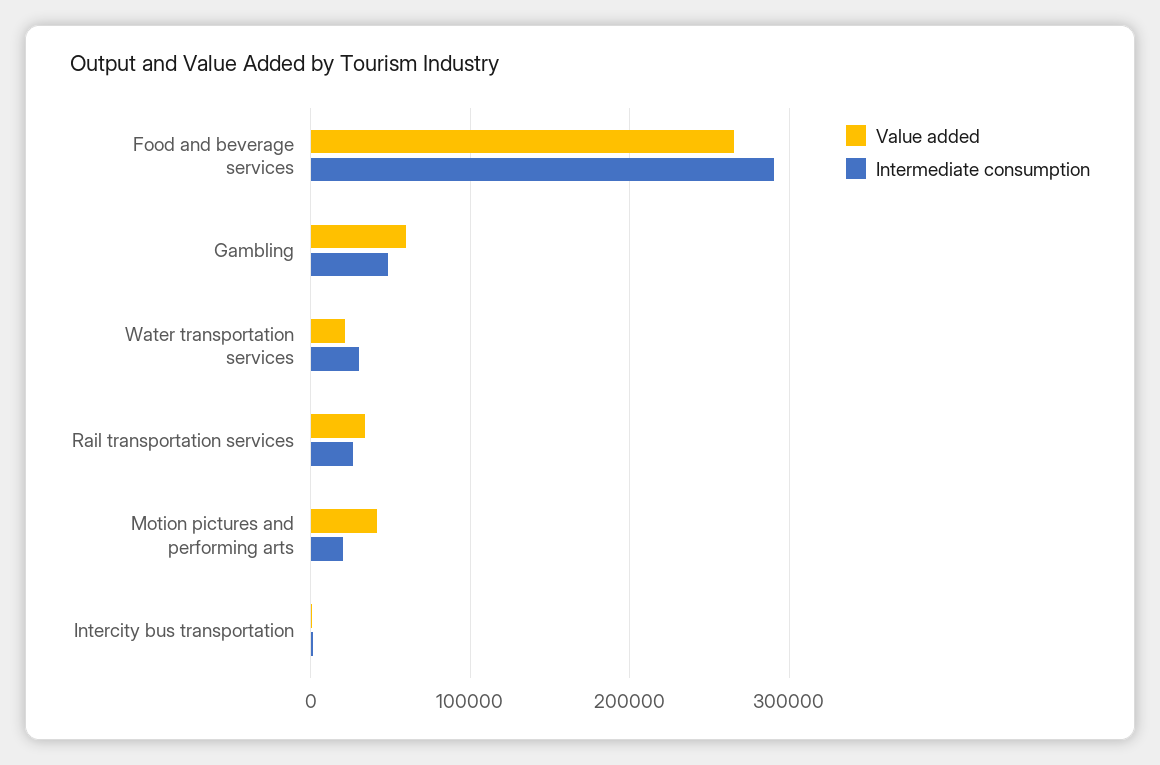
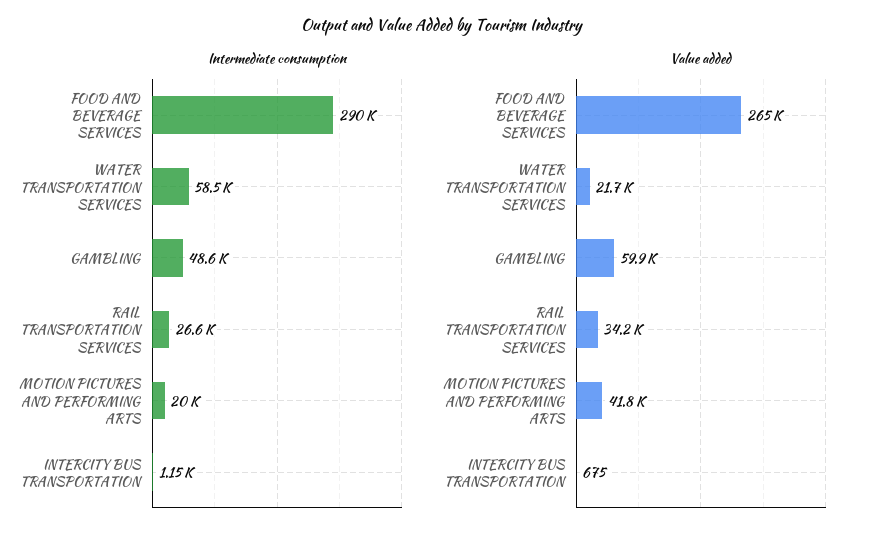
Intermediate consumption, Water transportation services: 30000 -> 58500

